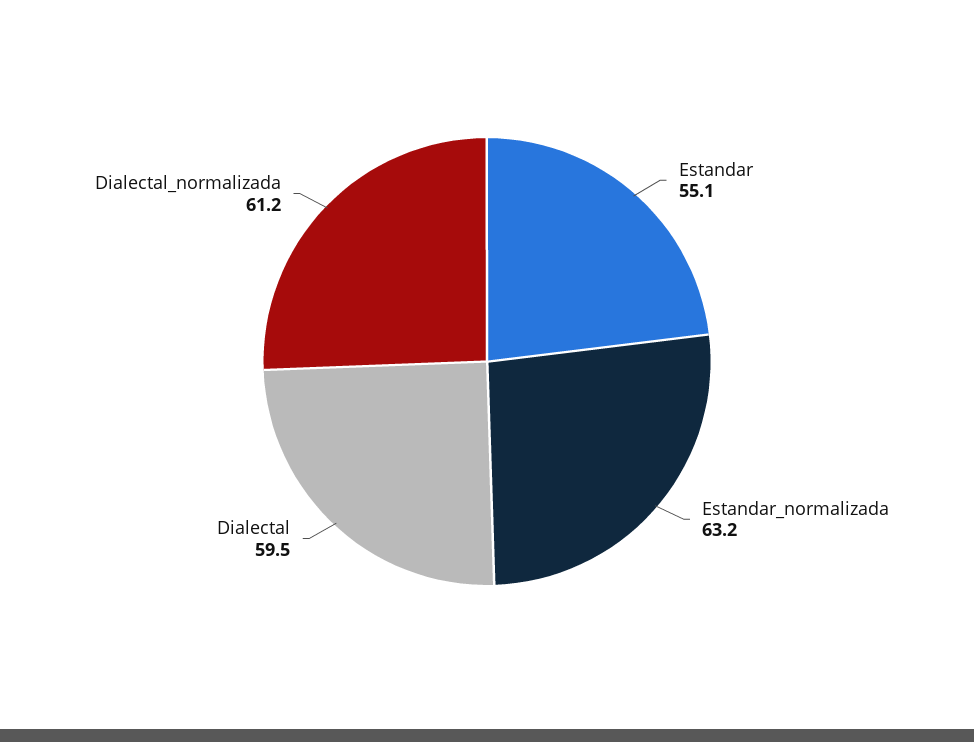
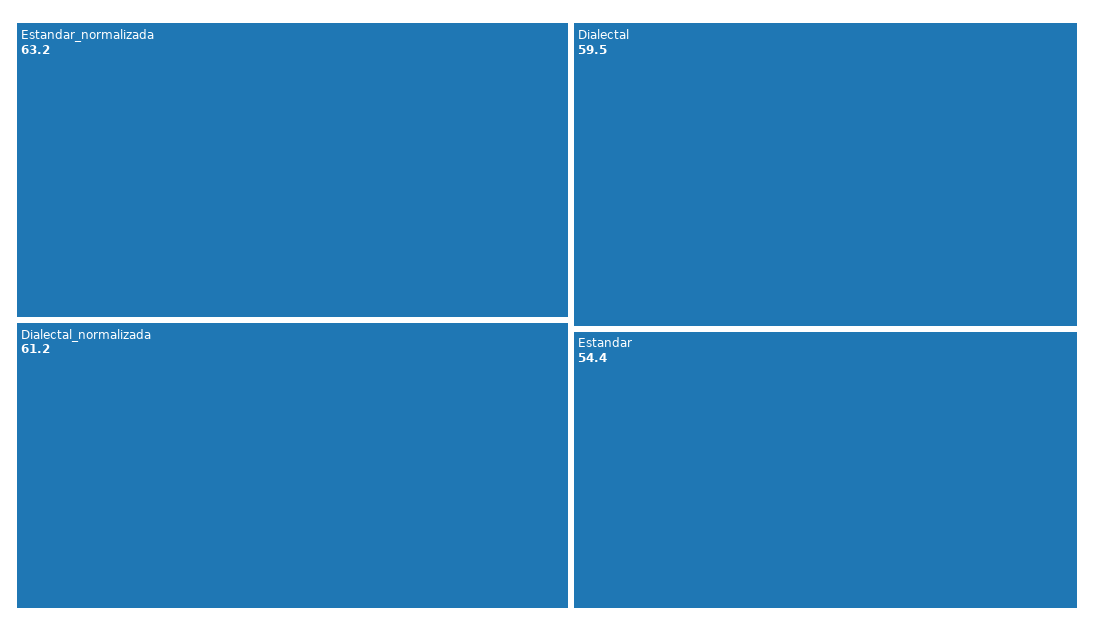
Estandar: 55.1 -> 54.4

